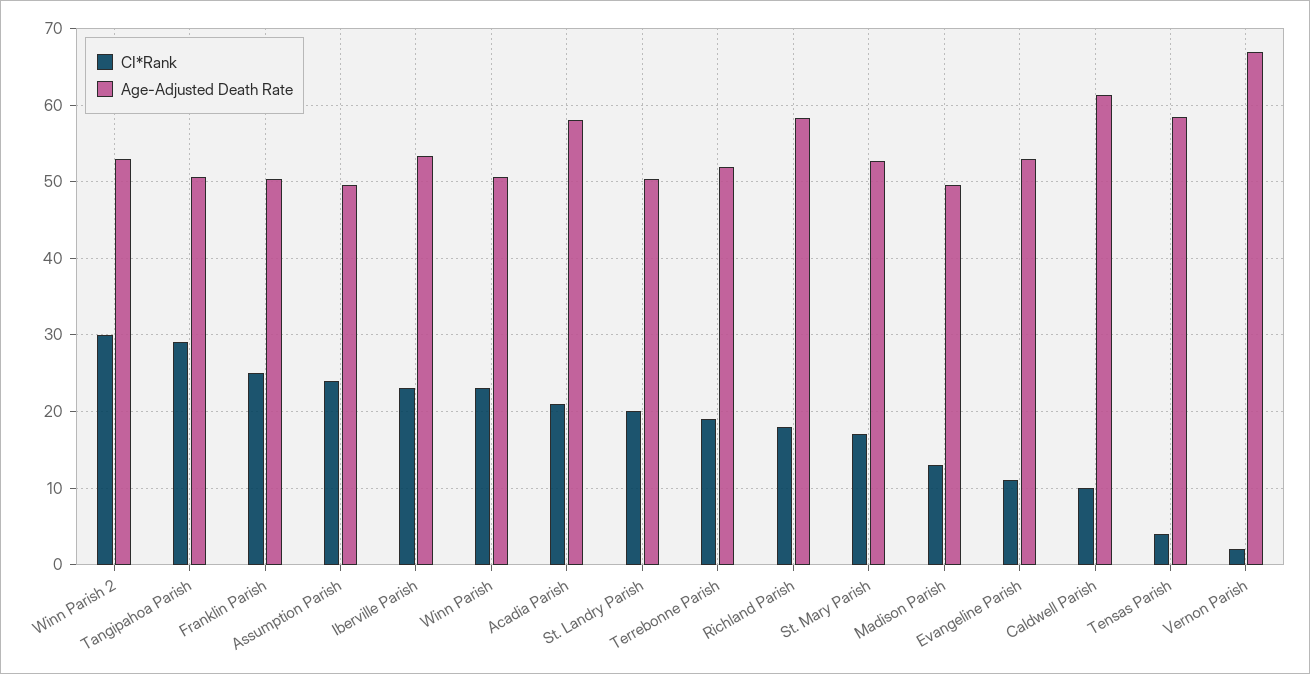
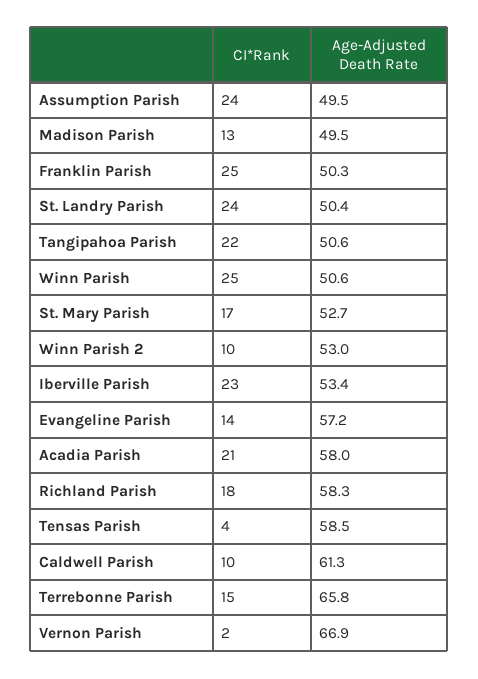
CI*Rank, Winn Parish 2: 30 -> 10
CI*Rank, Tangipahoa Parish: 29 -> 22
CI*Rank, Winn Parish: 23 -> 25
CI*Rank, St. Landry Parish: 20 -> 24
CI*Rank, Terrebonne Parish: 19 -> 15
Age-Adjusted Death Rate, Terrebonne Parish: 52 -> 65.8
CI*Rank, Evangeline Parish: 11 -> 14
Age-Adjusted Death Rate, Evangeline Parish: 53 -> 57.2

